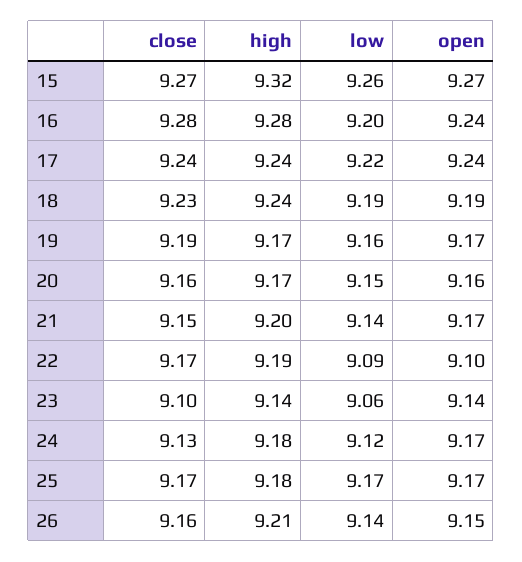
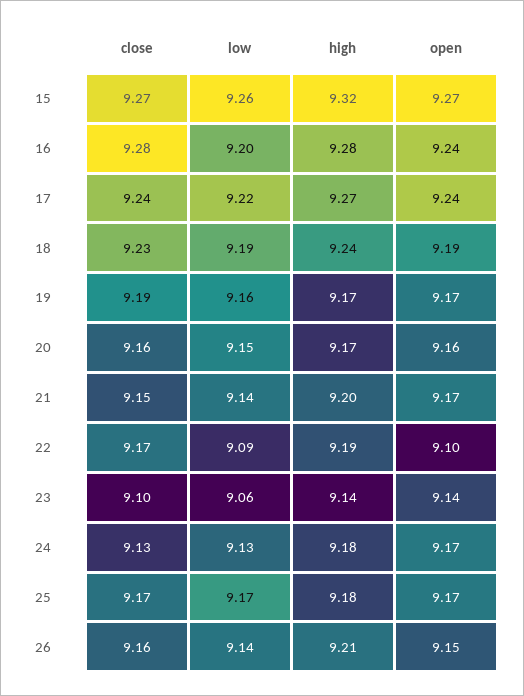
high, 17: 9.24 -> 9.27
low, 24: 9.12 -> 9.13

